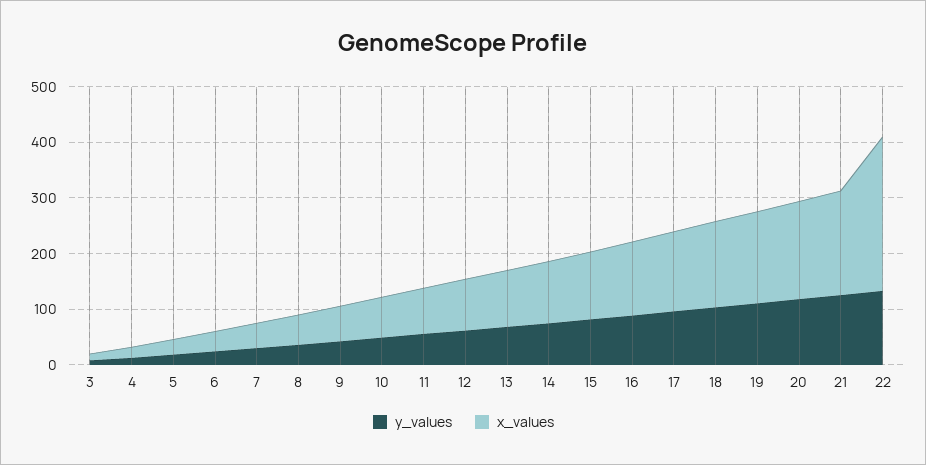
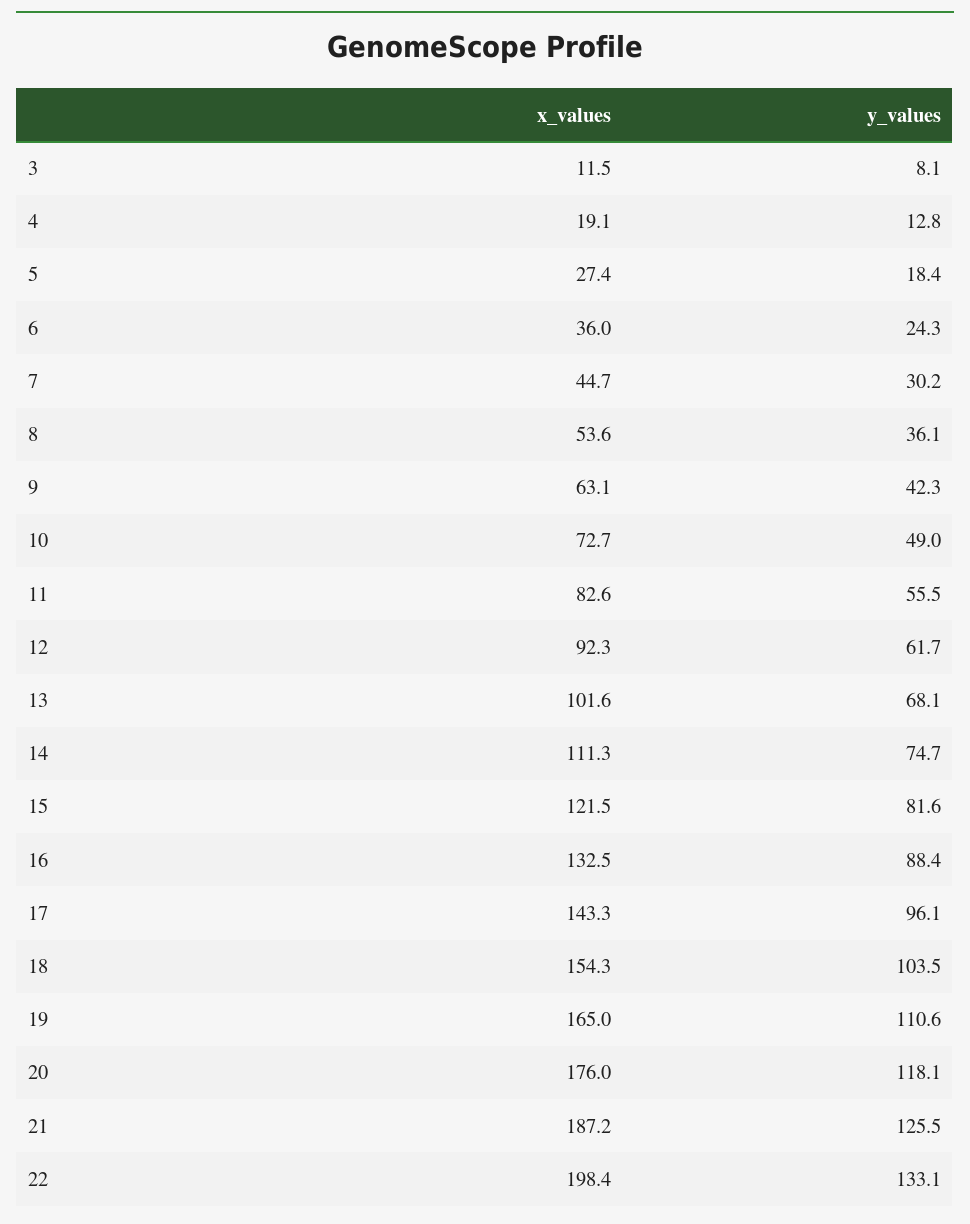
x_values, 22: 280 -> 198.4

